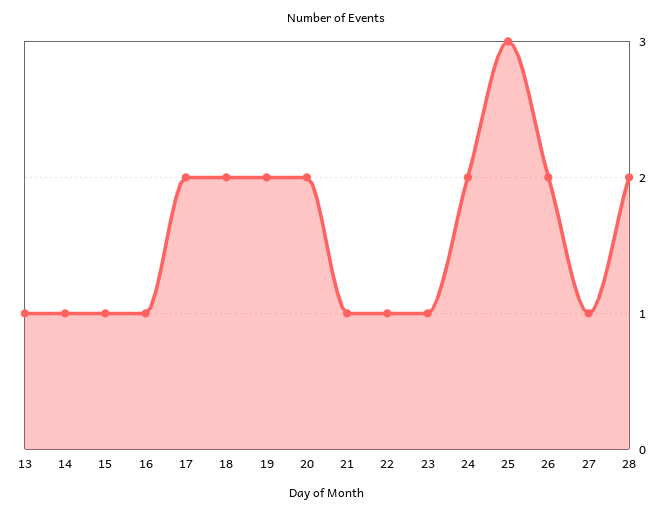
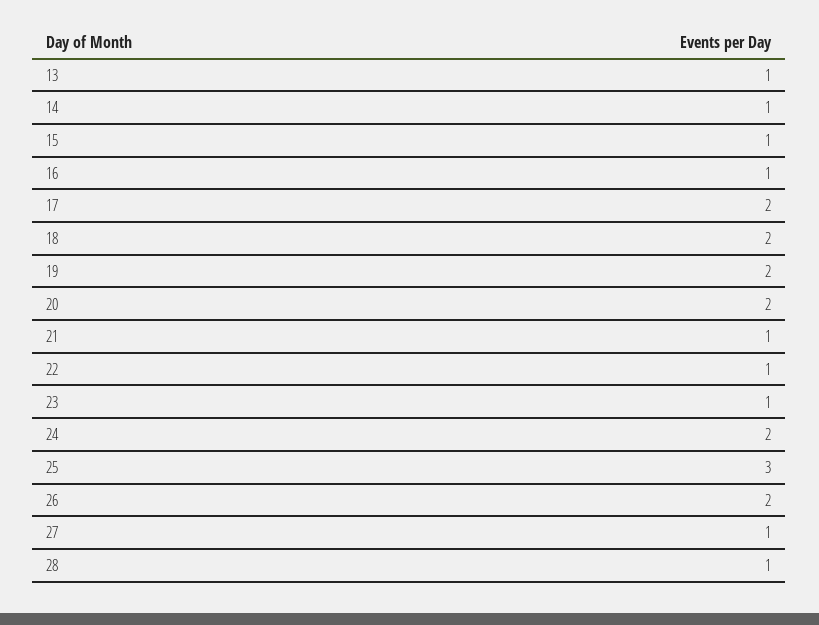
28: 2 -> 1

